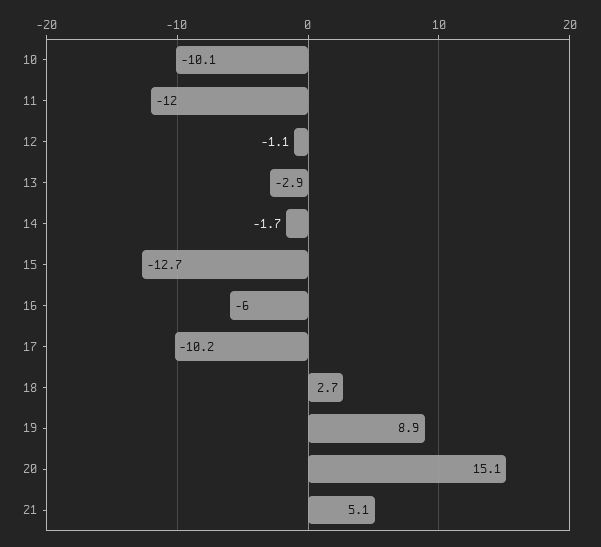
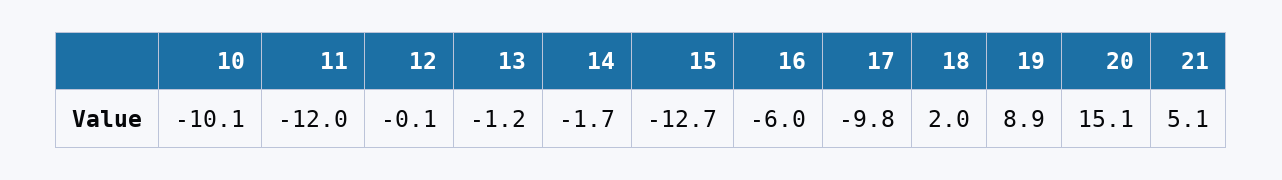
12: -1.1 -> -0.1
13: -2.9 -> -1.2
17: -10.2 -> -9.8
18: 2.7 -> 2

